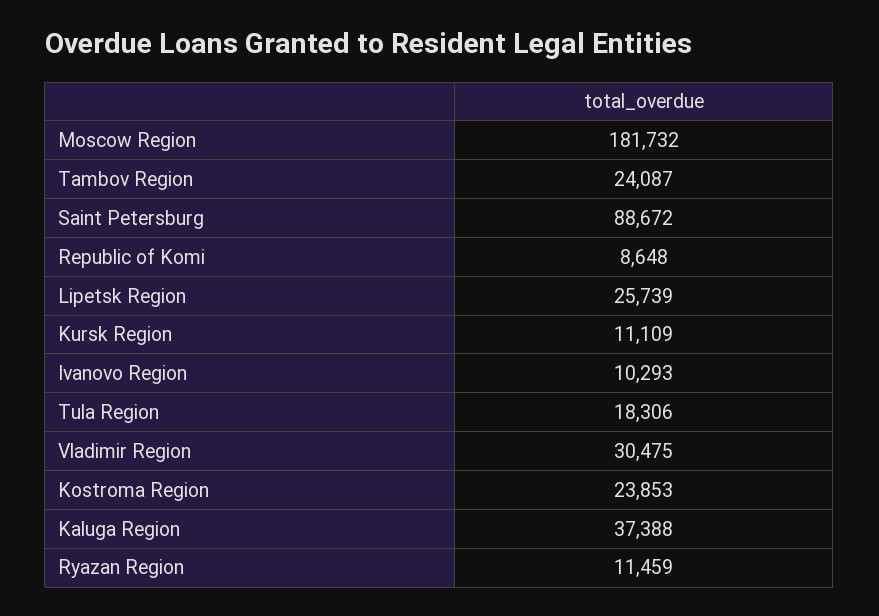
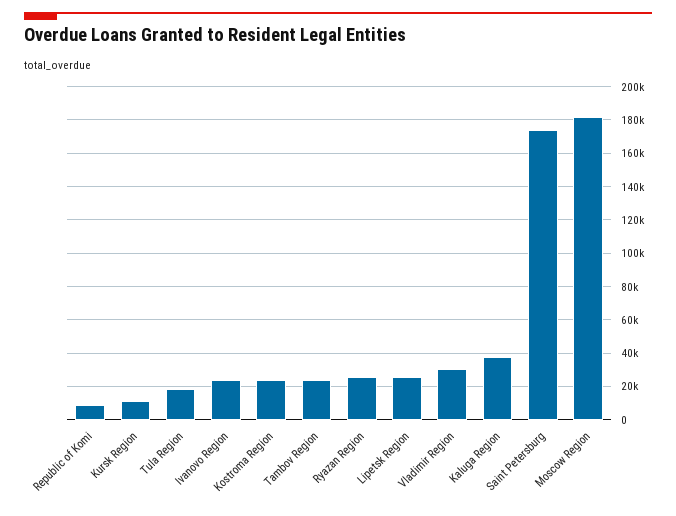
Saint Petersburg: 88672 -> 175000
Ivanovo Region: 10293 -> 25000
Ryazan Region: 11459 -> 25000

